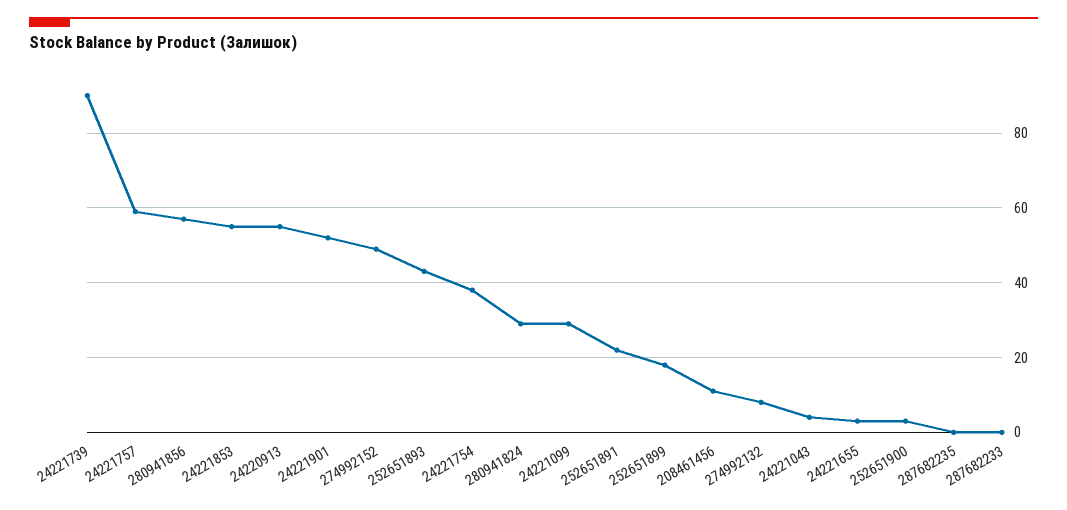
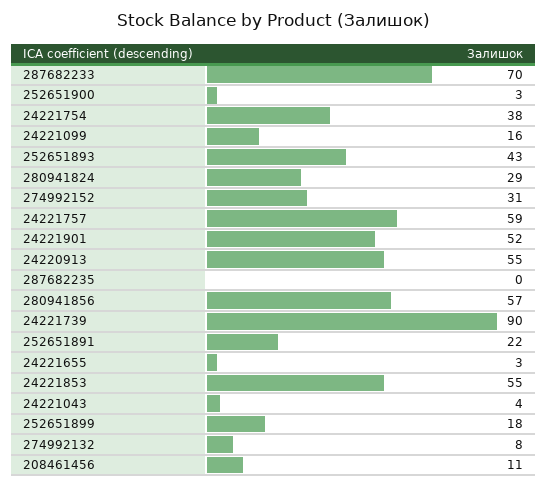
274992152: 50 -> 31
24221099: 30 -> 16
287682233: 0 -> 70

